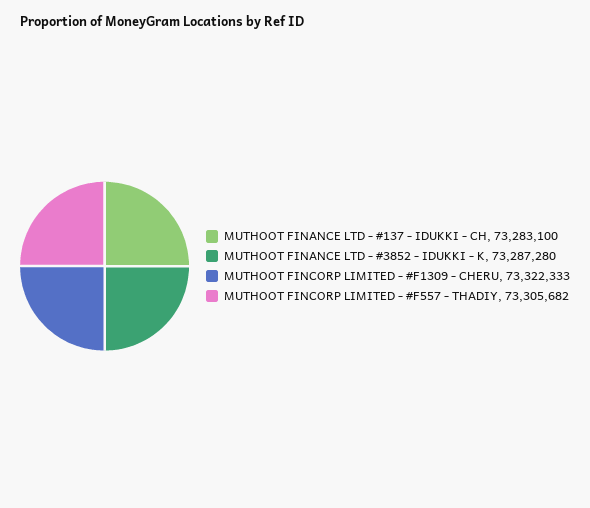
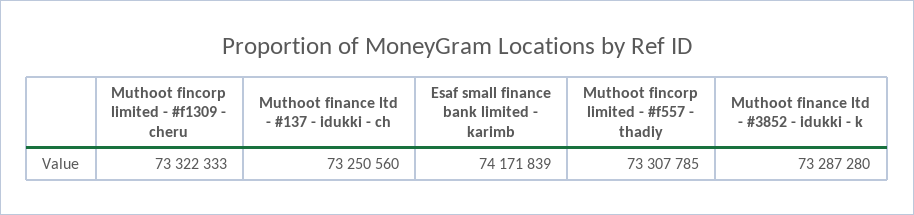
MUTHOOT FINANCE LTD - #137 - IDUKKI - CH: 73283100 -> 73250560
MUTHOOT FINCORP LIMITED - #F557 - THADIY: 73305682 -> 73307785
Esaf small finance bank limited - karimb: none -> 74171839

